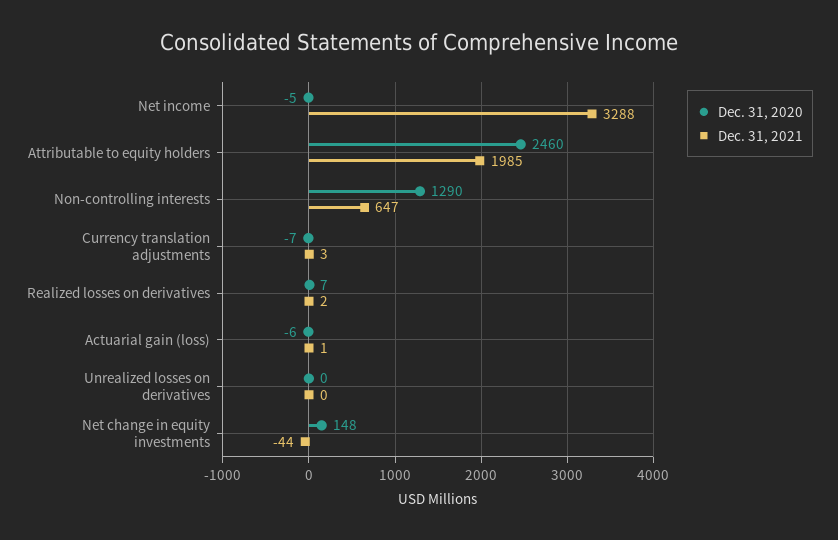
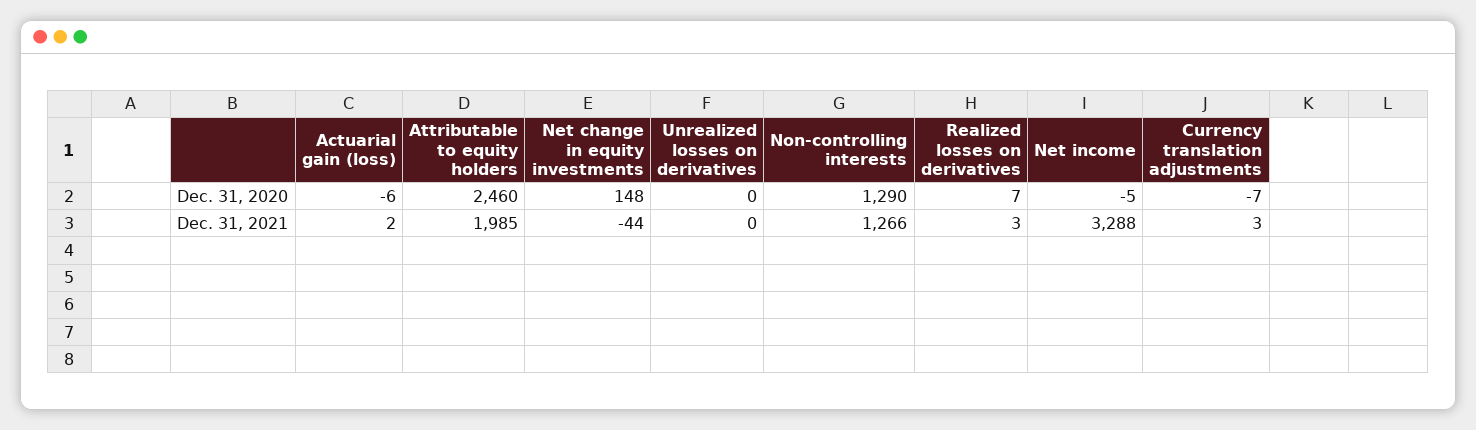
Dec. 31, 2021, Non-controlling interests: 647 -> 1266
Dec. 31, 2021, Realized losses on derivatives: 2 -> 3
Dec. 31, 2021, Actuarial gain (loss): 1 -> 2

